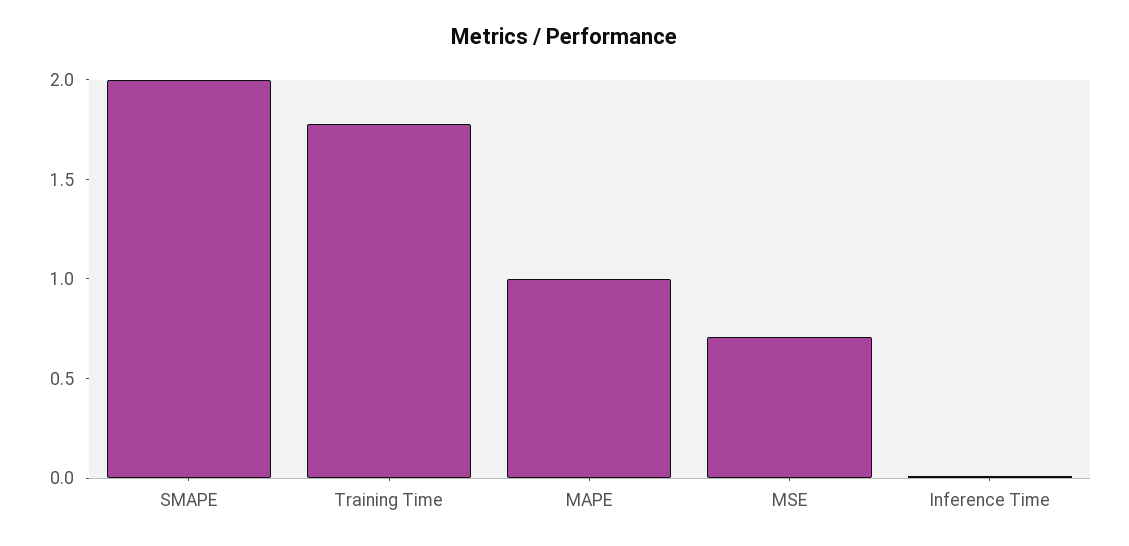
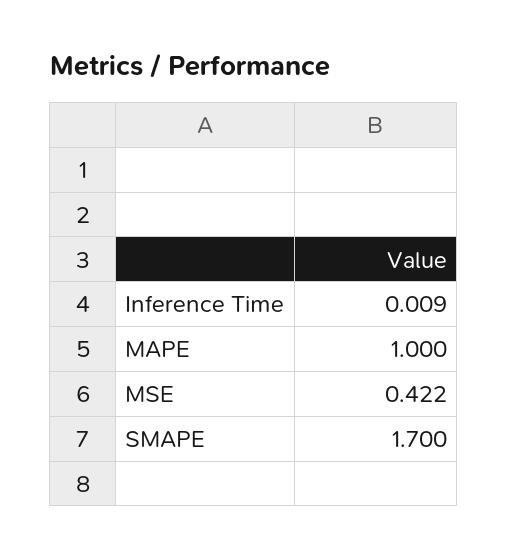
SMAPE: 2 -> 1.7
Training Time: 1.8 -> none
MSE: 0.7 -> 0.422

